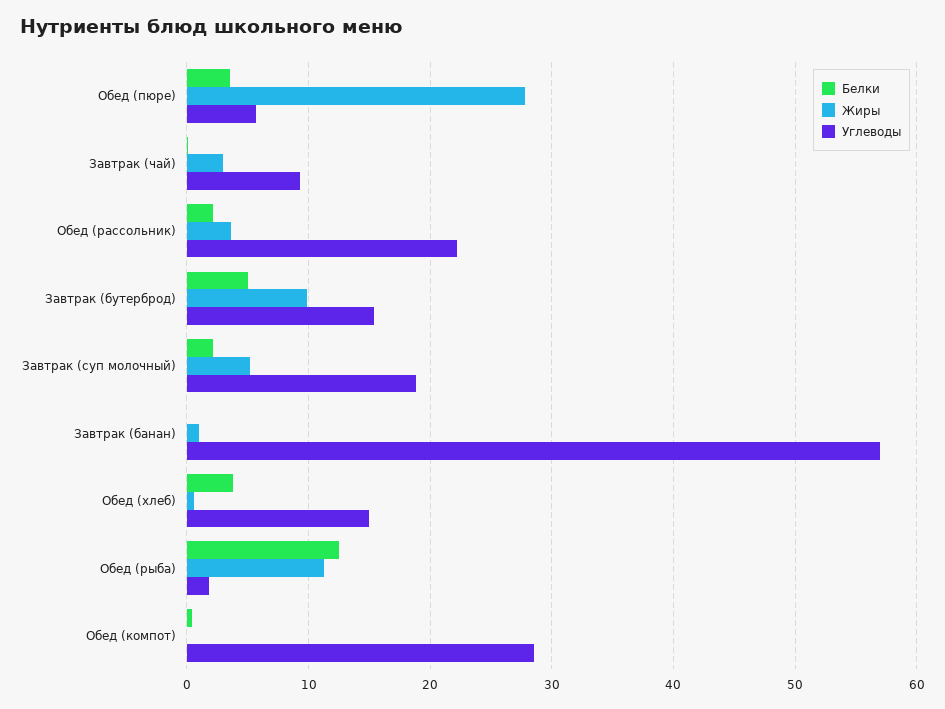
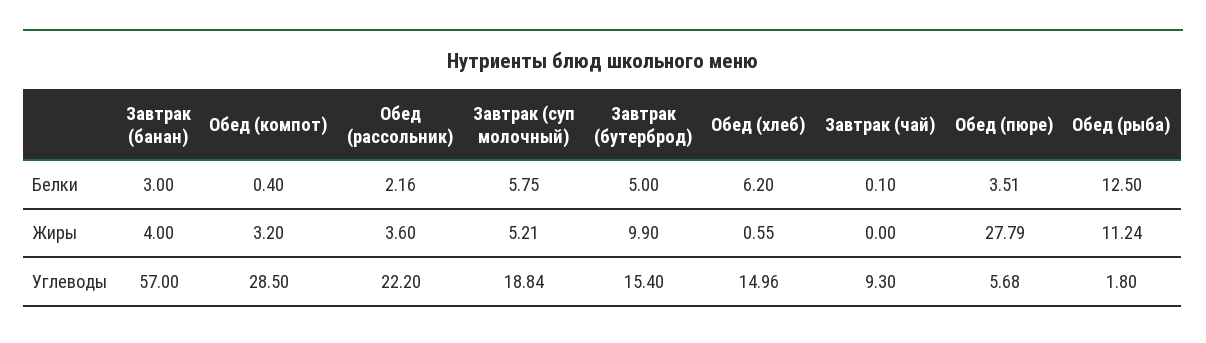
Жиры, Завтрак (чай): 3 -> 0
Белки, Завтрак (суп молочный): 2 -> 5.75
Белки, Завтрак (банан): 0 -> 3
Жиры, Завтрак (банан): 1 -> 4
Белки, Обед (хлеб): 4 -> 6.2
Жиры, Обед (компот): 0 -> 3.2

